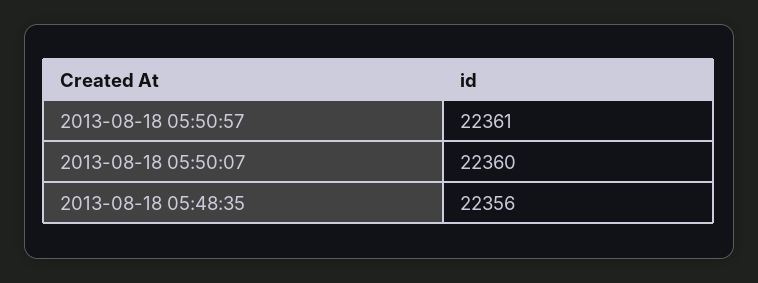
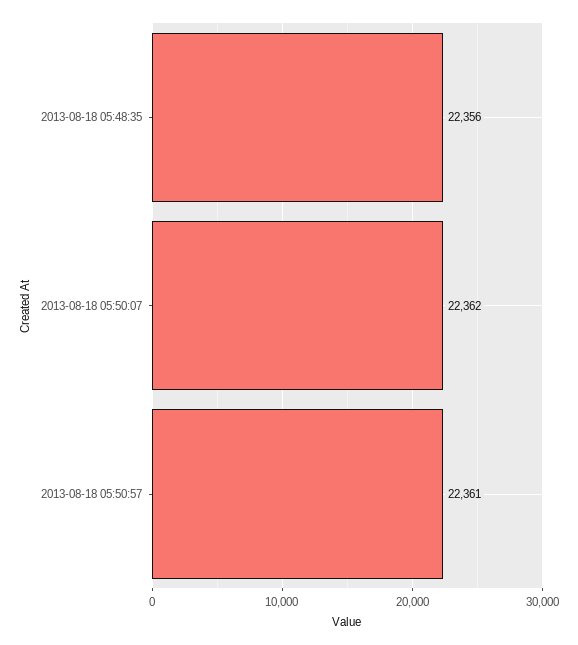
2013-08-18 05:50:07: 22360 -> 22362

